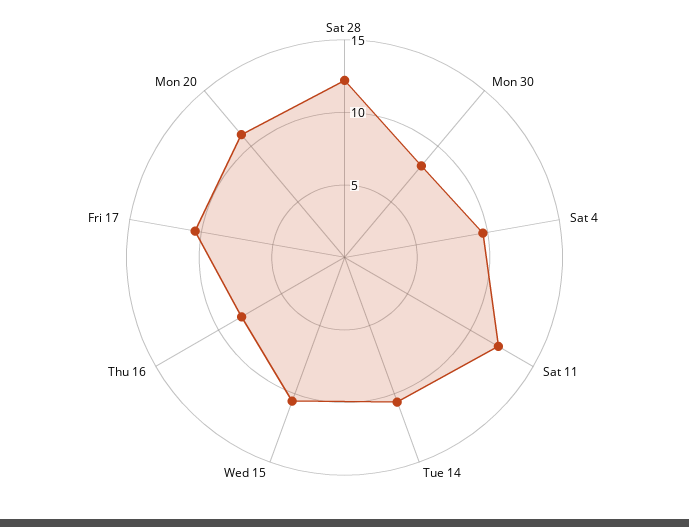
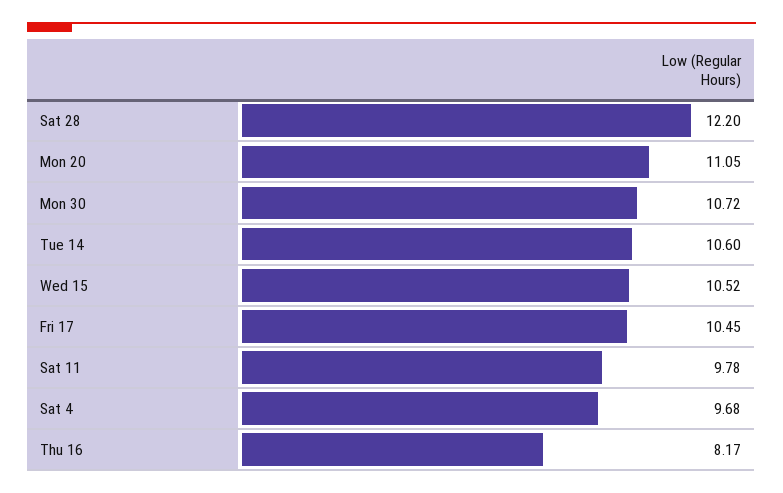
Mon 30: 8 -> 10.72
Sat 11: 12 -> 9.78

